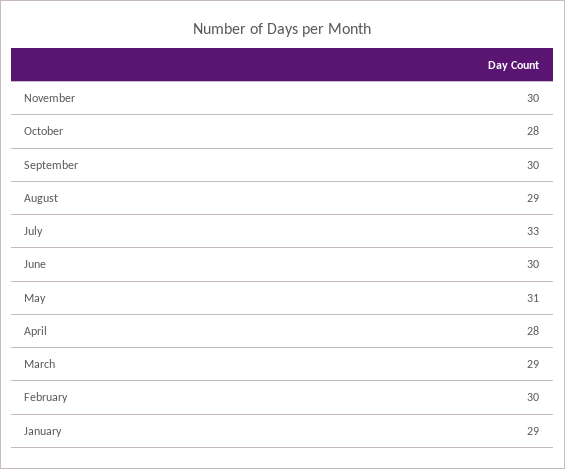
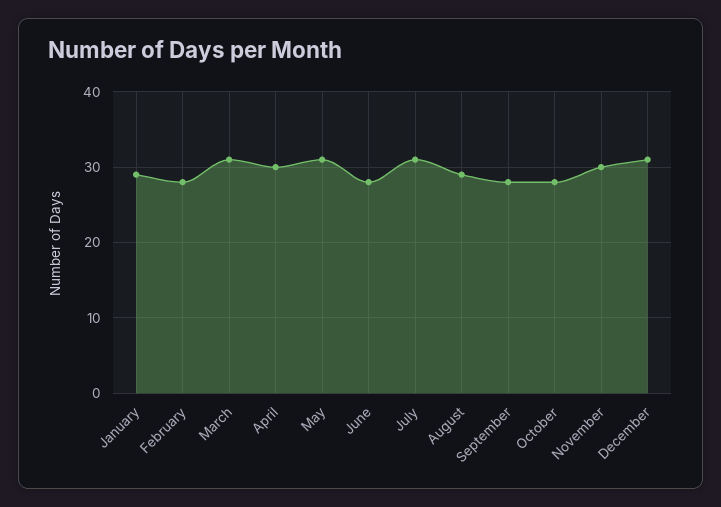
September: 30 -> 28
July: 33 -> 31
June: 30 -> 28
April: 28 -> 30
March: 29 -> 31
February: 30 -> 28
December: none -> 31

